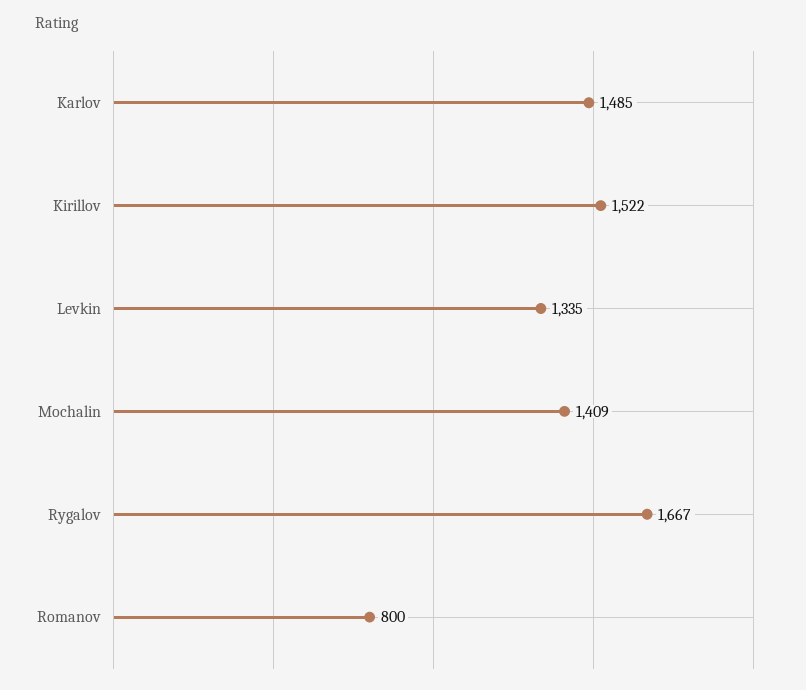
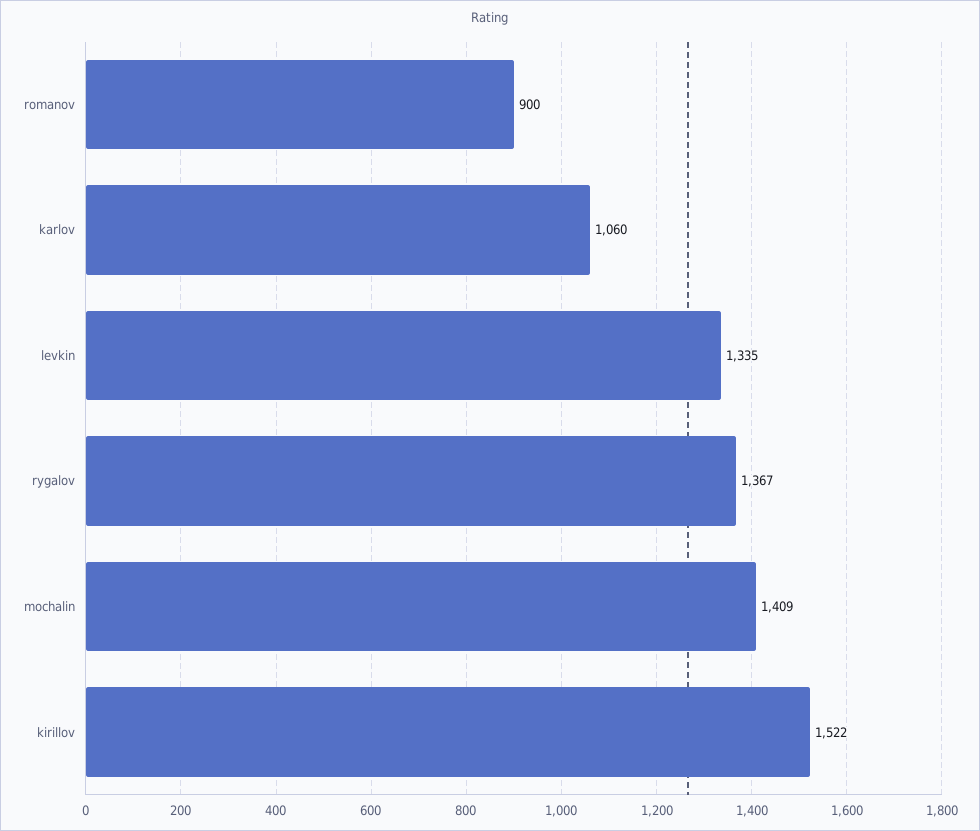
Karlov: 1485 -> 1060
Rygalov: 1667 -> 1367
Romanov: 800 -> 900

